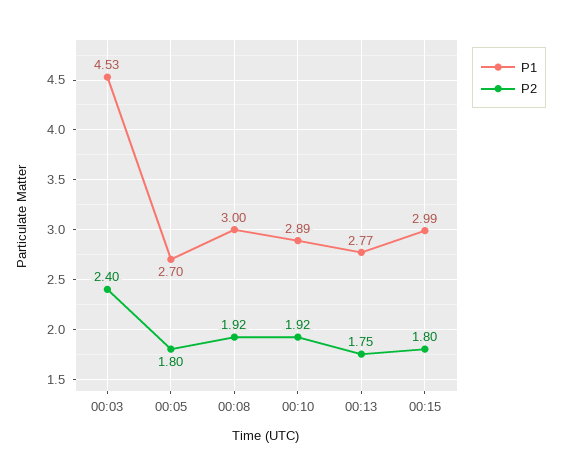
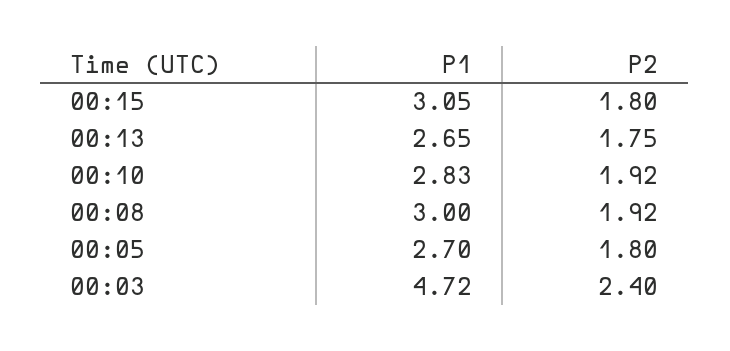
P1, 00:03: 4.53 -> 4.72
P1, 00:10: 2.89 -> 2.83
P1, 00:13: 2.77 -> 2.65
P1, 00:15: 2.99 -> 3.05

